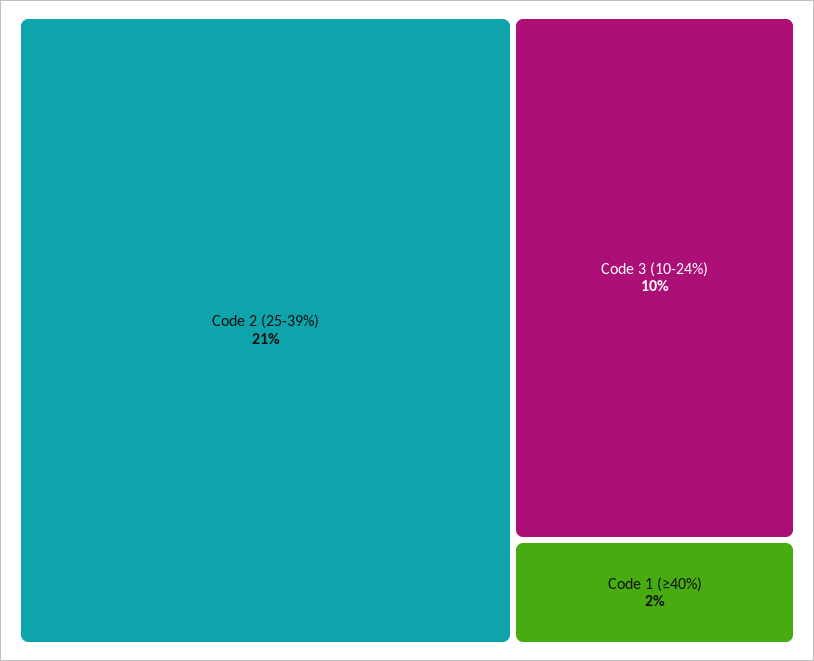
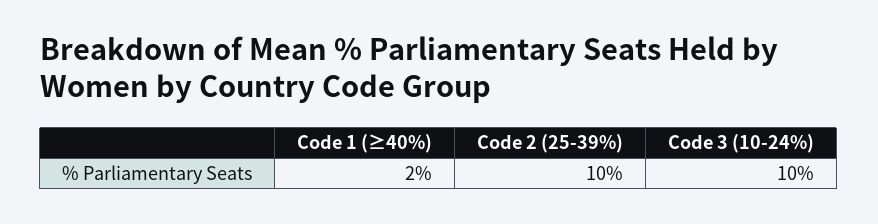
Code 2 (25-39%): 21 -> 10

